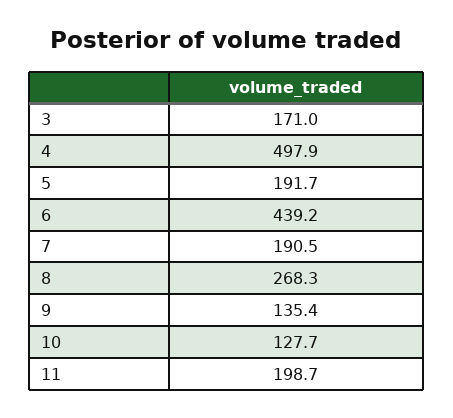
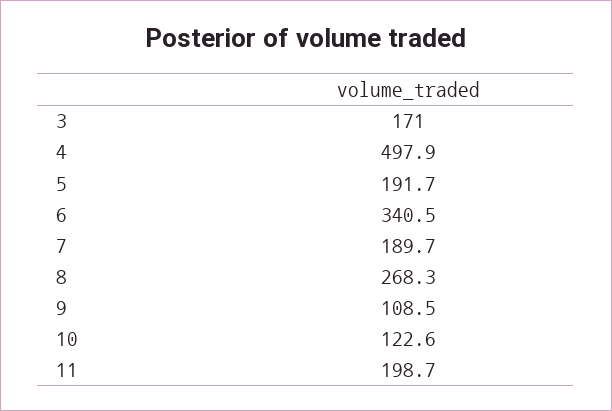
6: 439.2 -> 340.5
7: 190.5 -> 189.7
9: 135.4 -> 108.5
10: 127.7 -> 122.6

